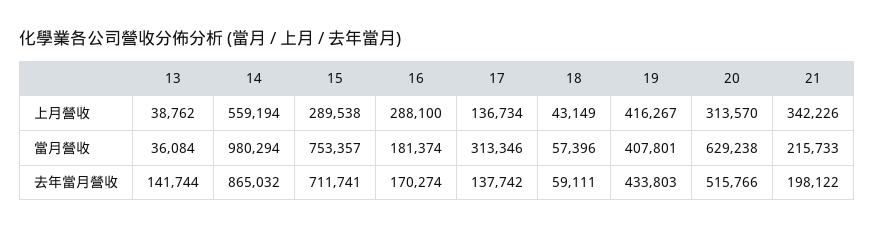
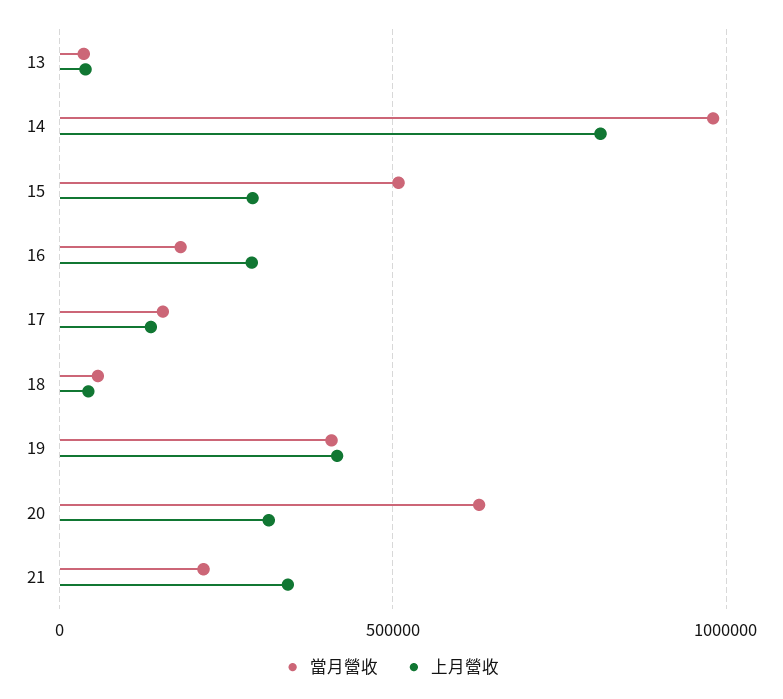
上月營收, 14: 559194 -> 800000
當月營收, 15: 753357 -> 500000
當月營收, 17: 313346 -> 150000
去年當月營收, 13: 141744 -> none
去年當月營收, 14: 865032 -> none
去年當月營收, 15: 711741 -> none
去年當月營收, 16: 170274 -> none
去年當月營收, 17: 137742 -> none
去年當月營收, 18: 59111 -> none
去年當月營收, 19: 433803 -> none
去年當月營收, 20: 515766 -> none
去年當月營收, 21: 198122 -> none

